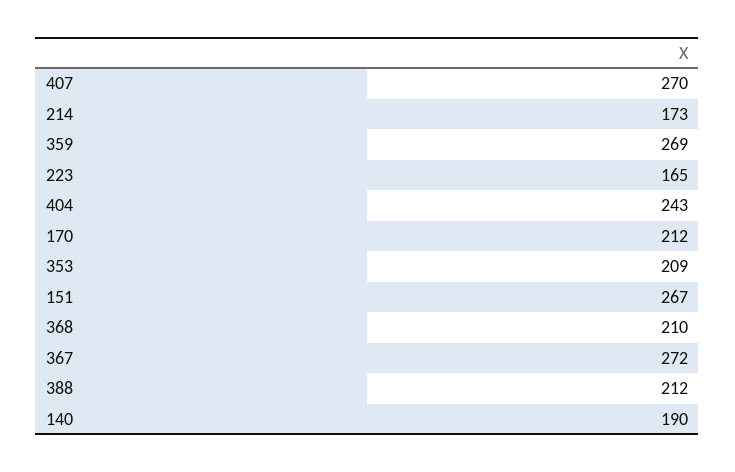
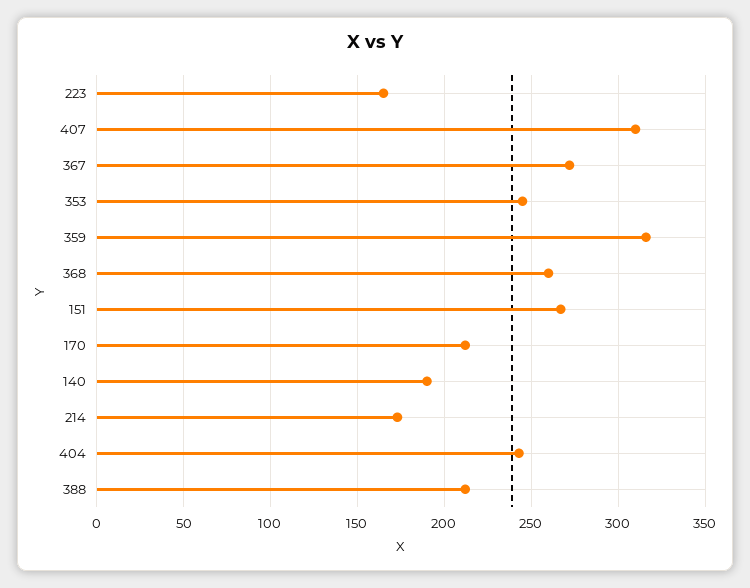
407: 270 -> 310
359: 269 -> 315
353: 209 -> 245
368: 210 -> 260

